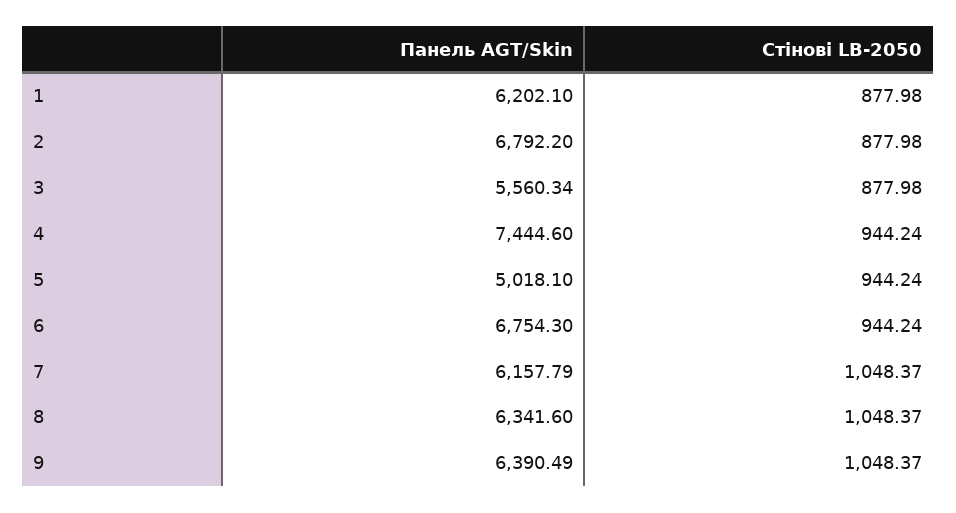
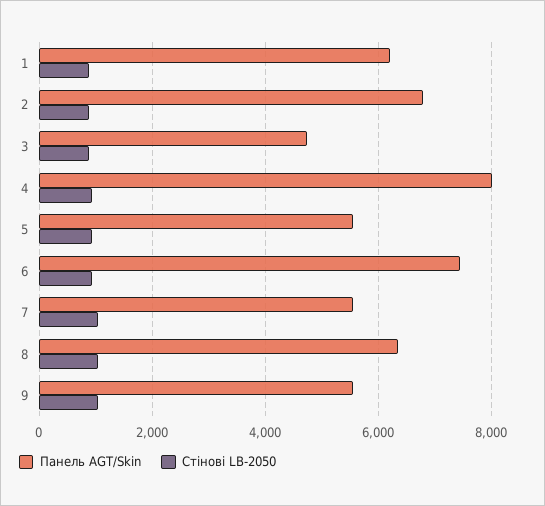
Панель AGT/Skin, 3: 5560.34 -> 4800
Панель AGT/Skin, 4: 7444.6 -> 8000
Панель AGT/Skin, 5: 5018.1 -> 5600
Панель AGT/Skin, 6: 6754.3 -> 7400
Панель AGT/Skin, 7: 6157.79 -> 5600
Панель AGT/Skin, 9: 6390.49 -> 5600

